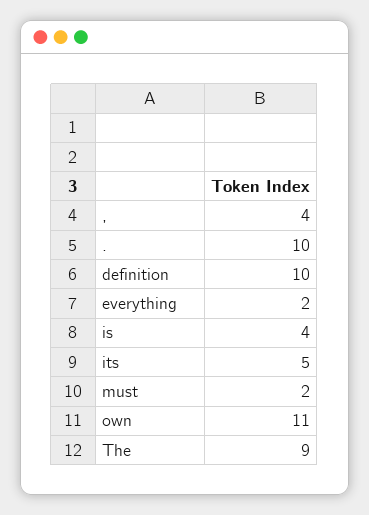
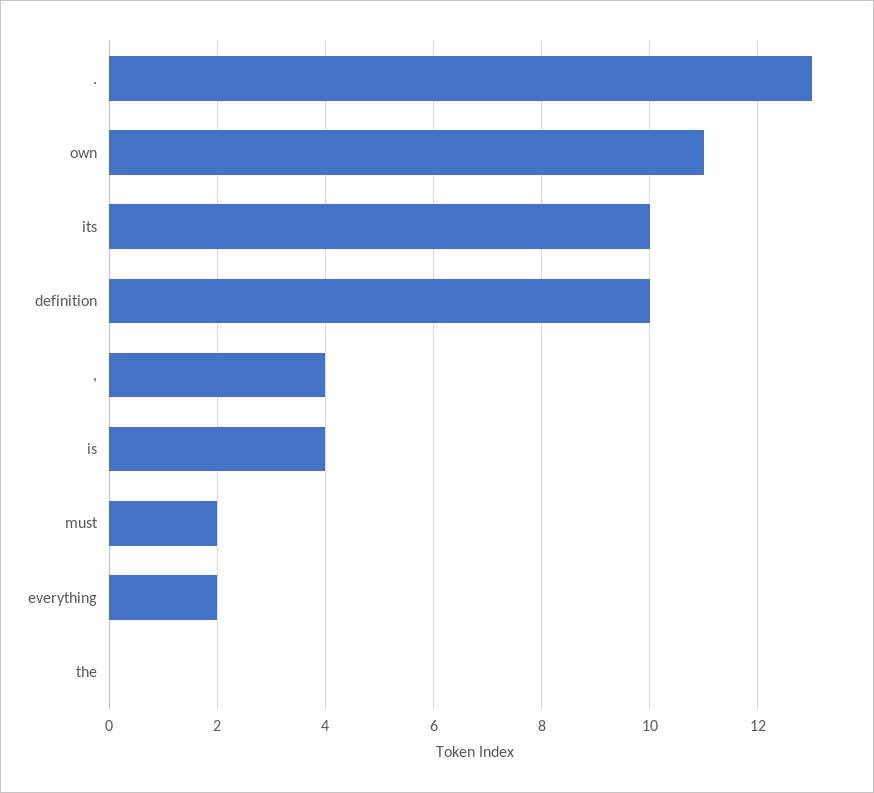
.: 10 -> 13
its: 5 -> 10
The: 9 -> 0

